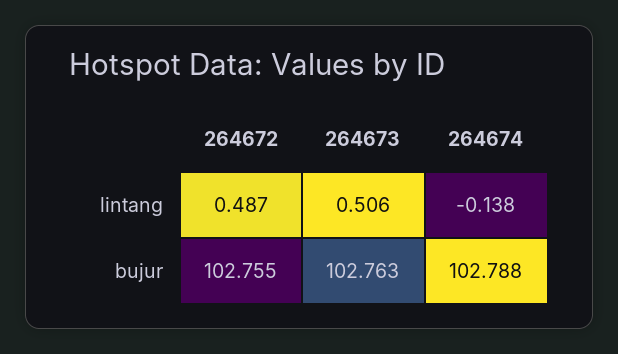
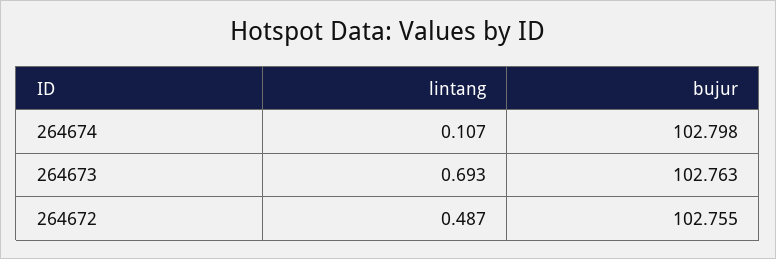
264673, lintang: 0.506 -> 0.693
264674, lintang: -0.138 -> 0.107
264674, bujur: 102.788 -> 102.798

